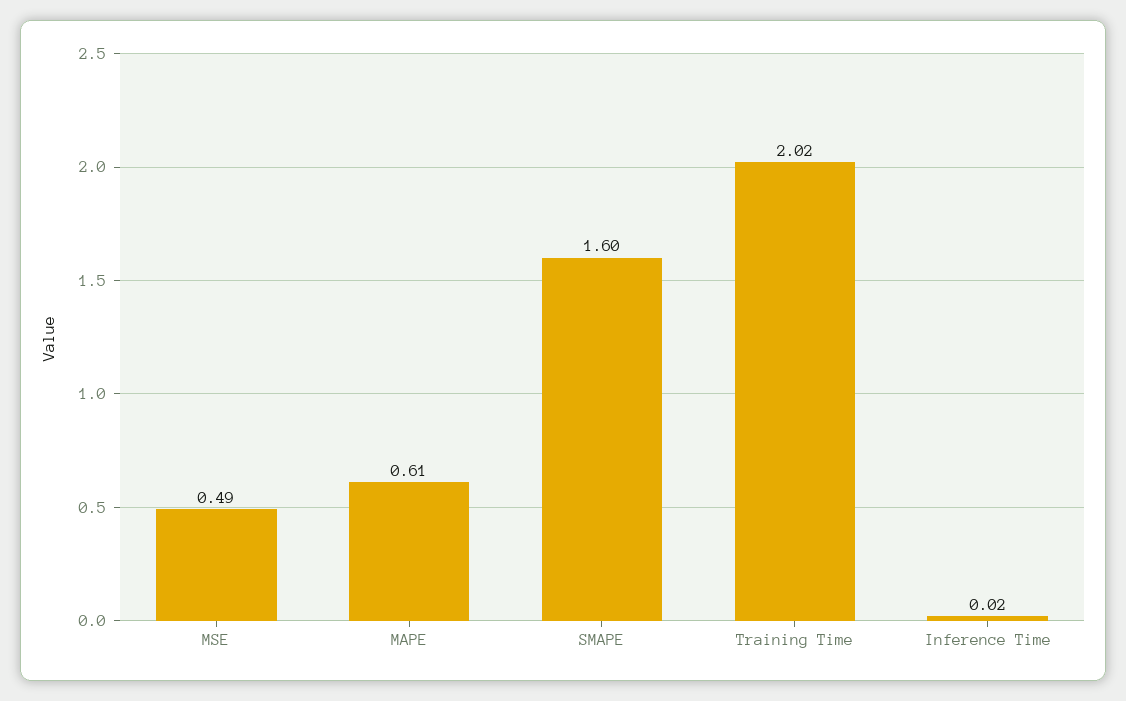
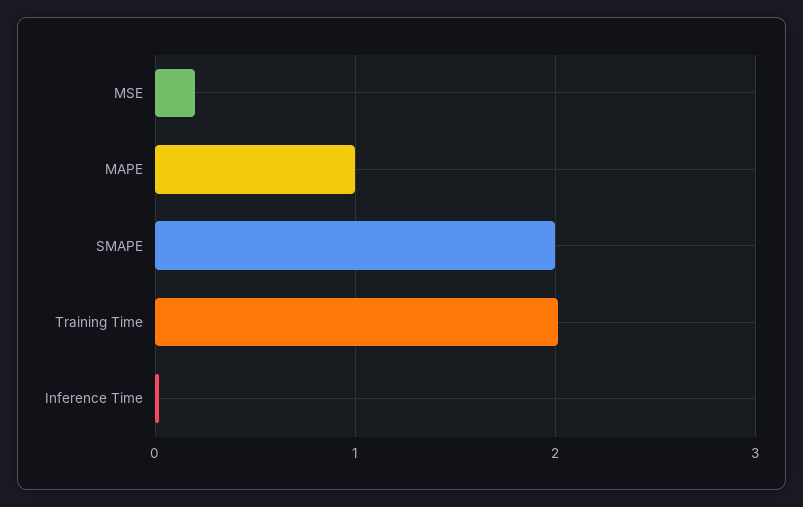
MSE: 0.49 -> 0.2
MAPE: 0.61 -> 1
SMAPE: 1.6 -> 2

